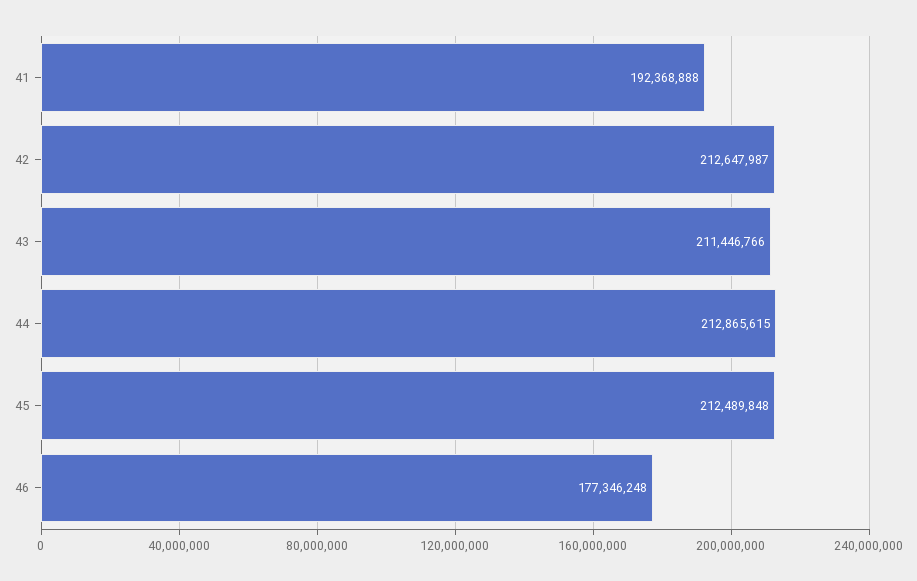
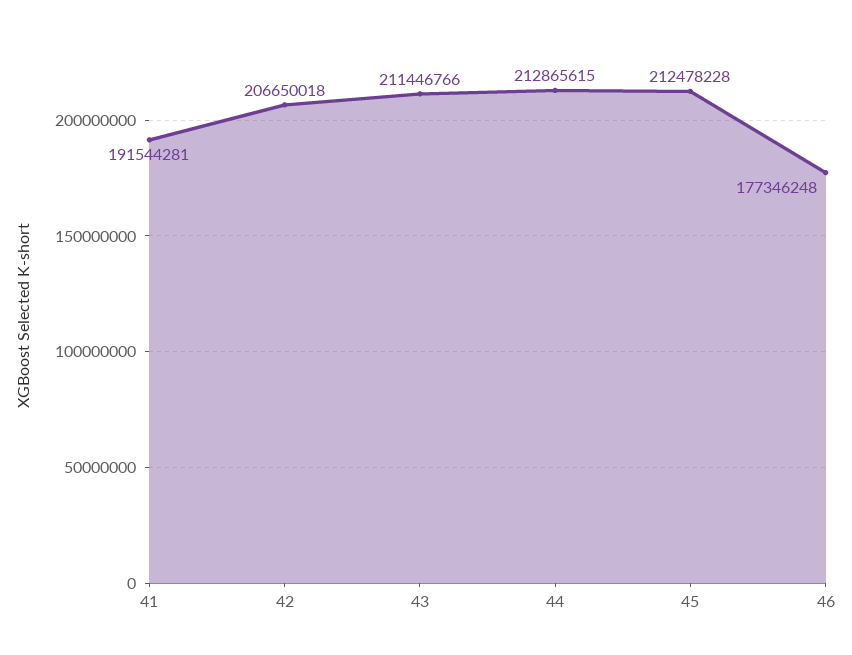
41: 192368888 -> 191544281
42: 212647987 -> 206650018
45: 212489848 -> 212478228

